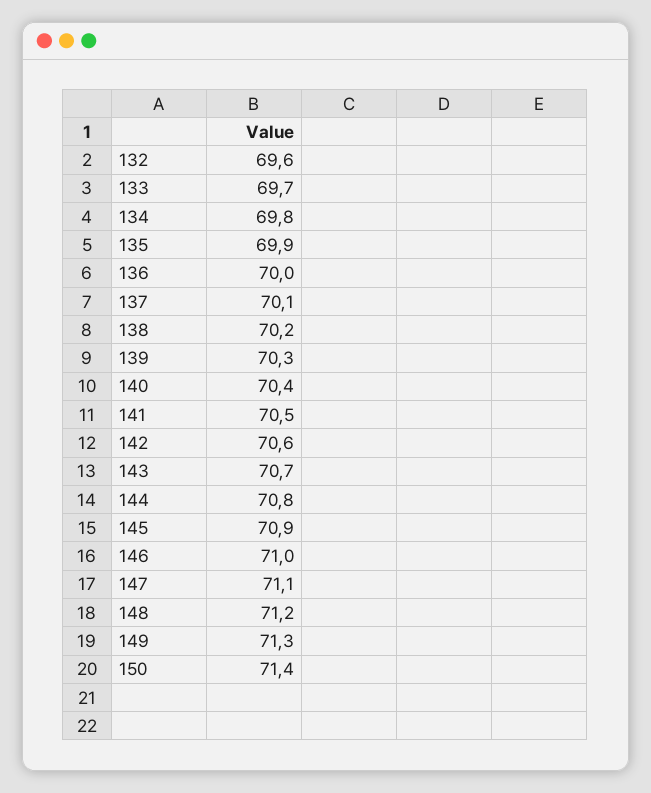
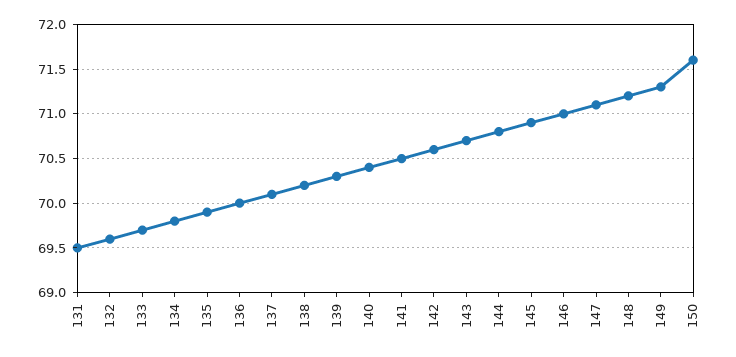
150: 71.4 -> 71.6
131: none -> 69.5

